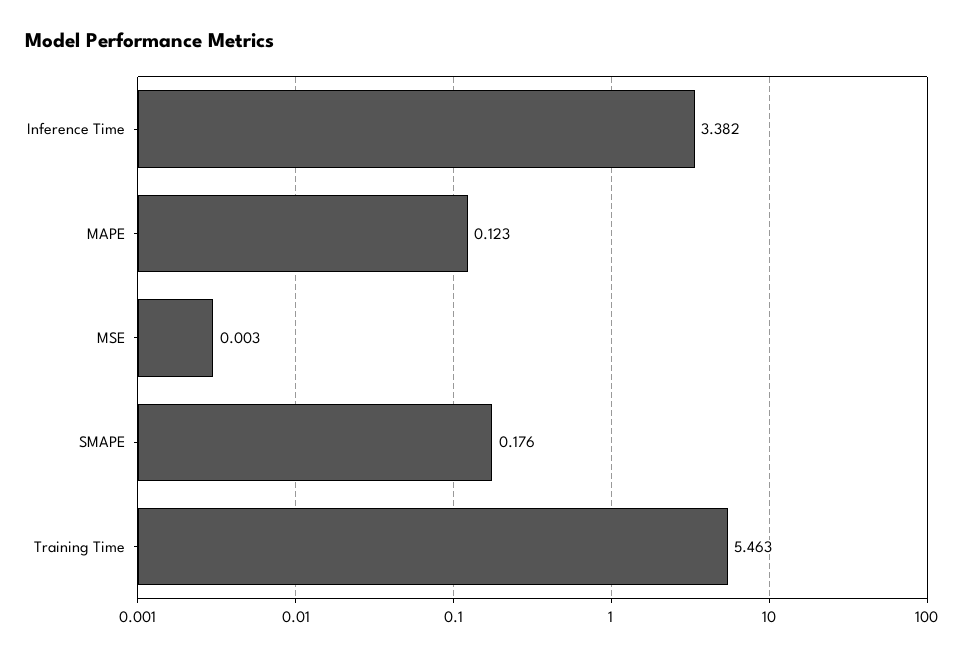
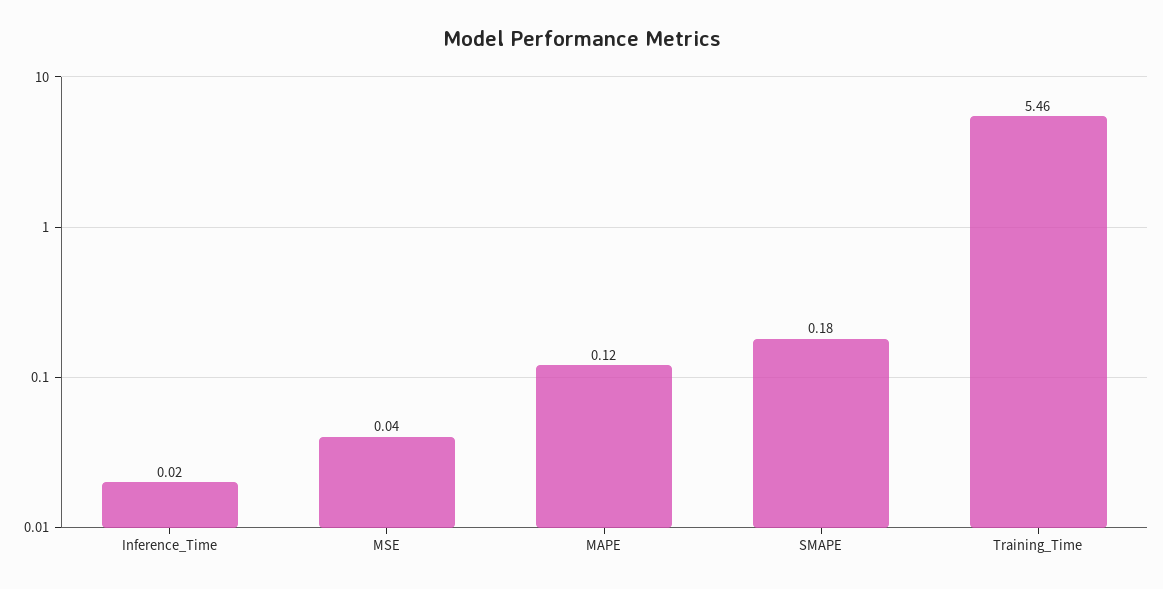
Inference Time: 3.382 -> 0.02
MSE: 0.003 -> 0.04

